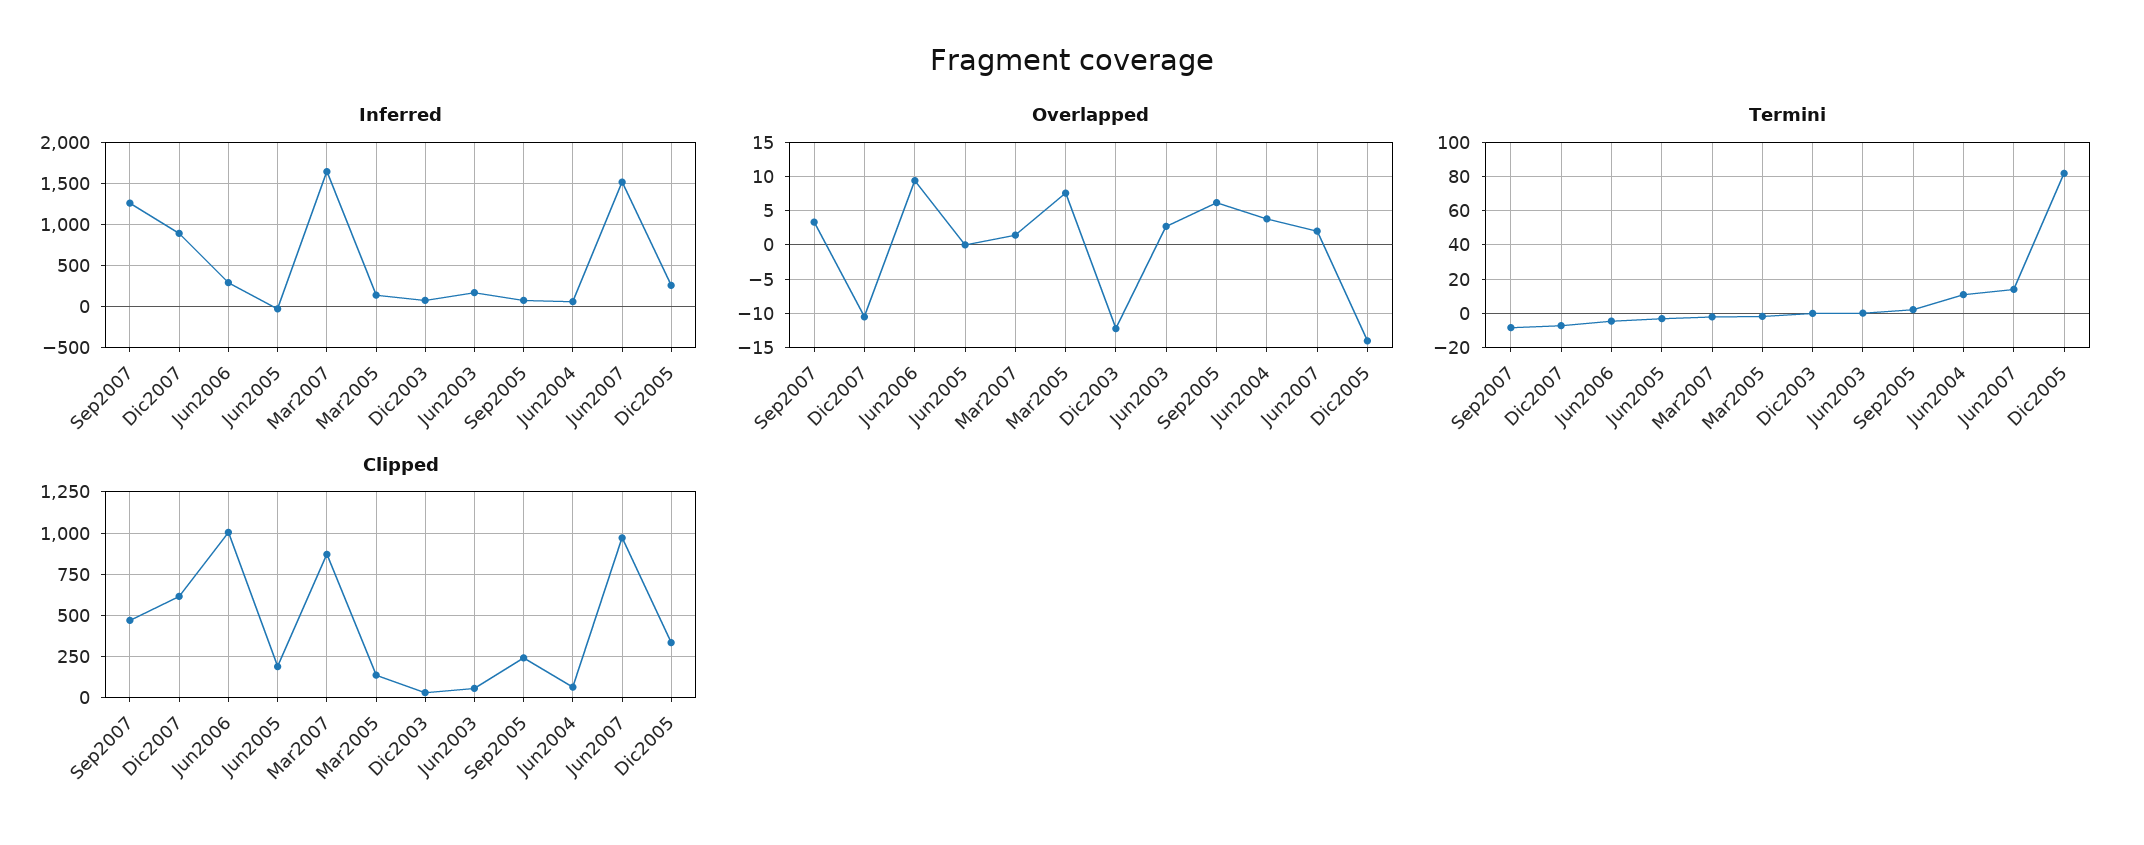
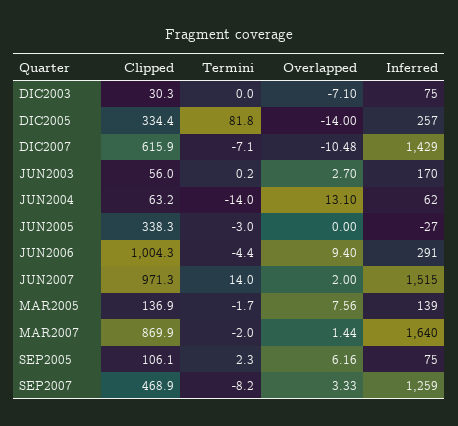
Inferred, Dic2007: 900 -> 1429
Overlapped, Dic2003: -12 -> -7.1
Overlapped, Jun2004: 4 -> 13.1
Termini, Jun2004: 10 -> -14
Clipped, Jun2005: 200 -> 338.3
Clipped, Sep2005: 250 -> 106.1

